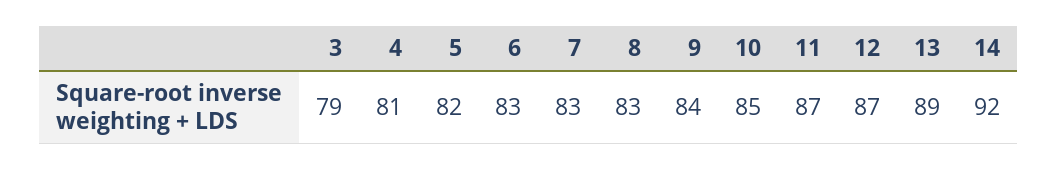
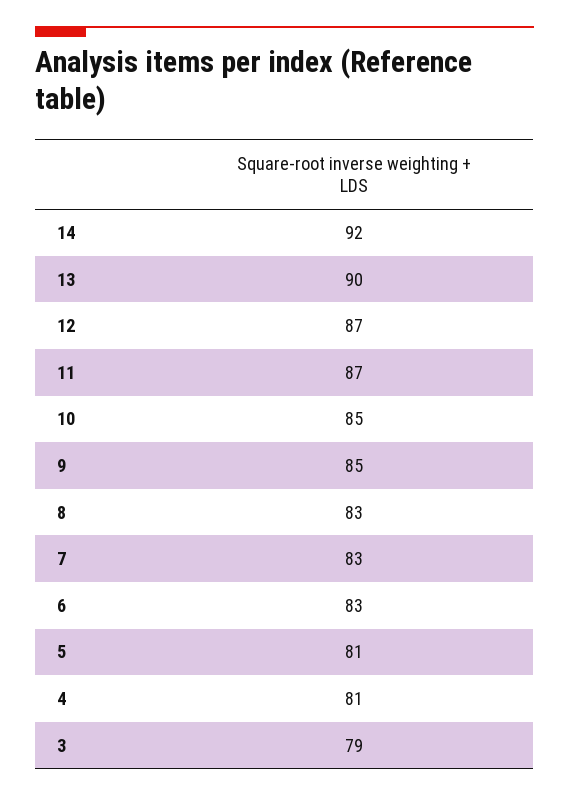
5: 82 -> 81
9: 84 -> 85
13: 89 -> 90

